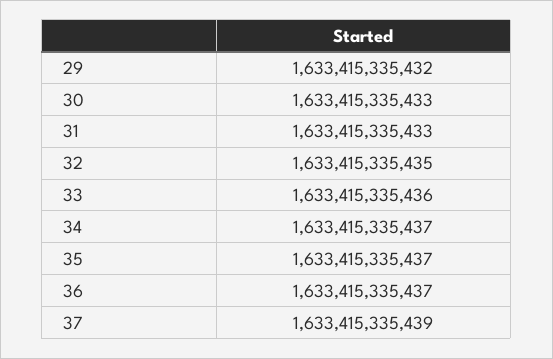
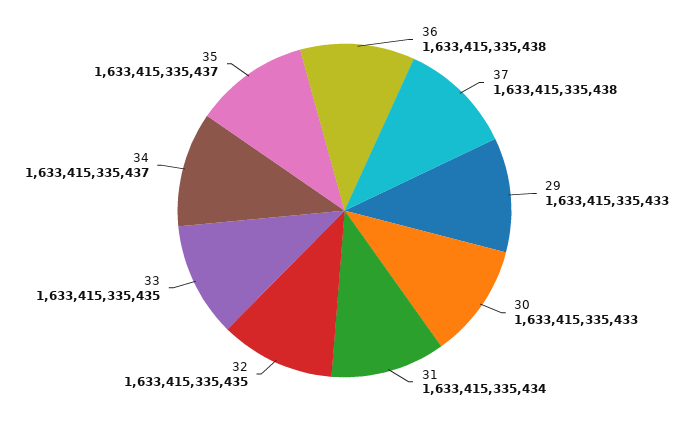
29: 1633415335432 -> 1633415335433
31: 1633415335433 -> 1633415335434
33: 1633415335436 -> 1633415335435
36: 1633415335437 -> 1633415335438
37: 1633415335439 -> 1633415335438

